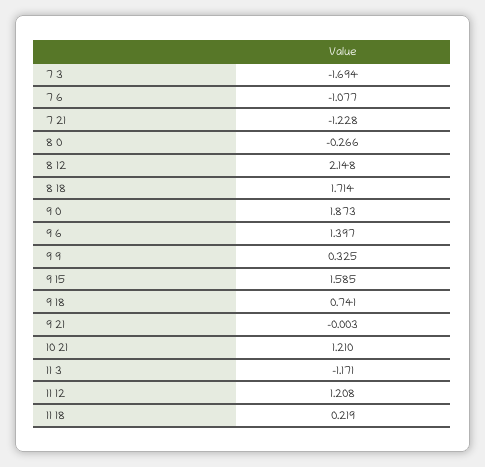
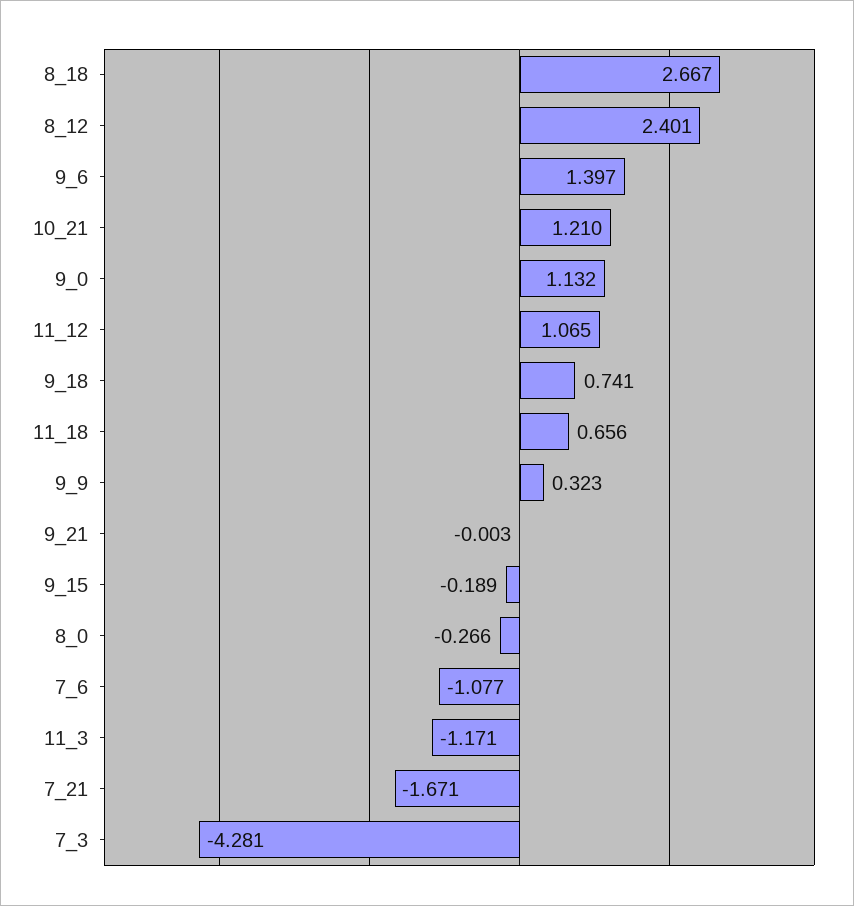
7 3: -1.694 -> -4.281
7 21: -1.228 -> -1.671
8 12: 2.148 -> 2.401
8 18: 1.714 -> 2.667
9 0: 1.873 -> 1.132
9 9: 0.325 -> 0.323
9 15: 1.585 -> -0.189
11 12: 1.208 -> 1.065
11 18: 0.219 -> 0.656

